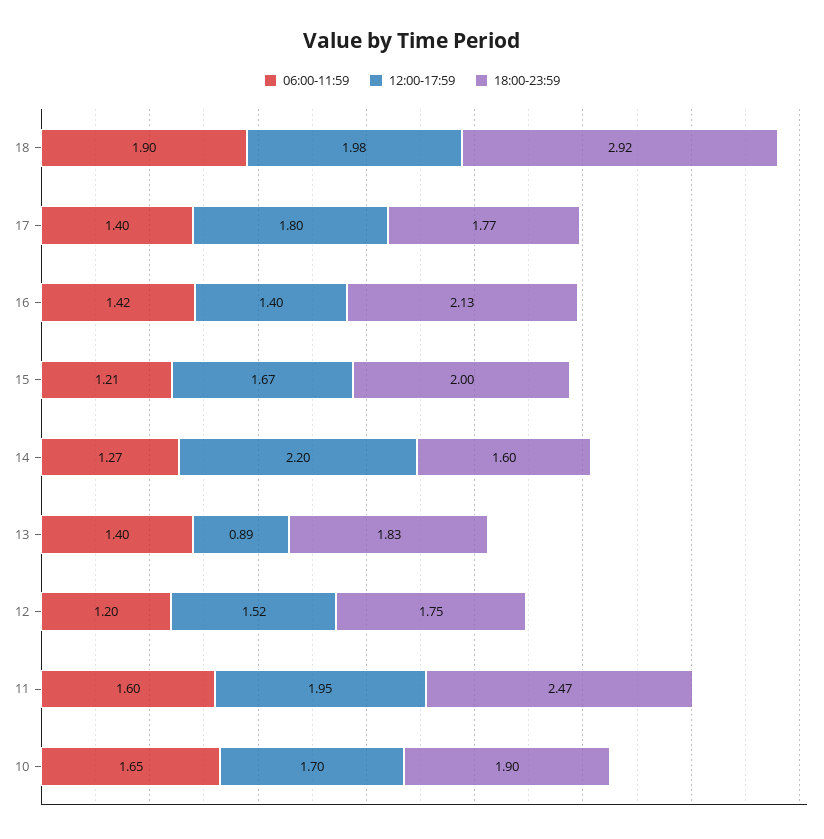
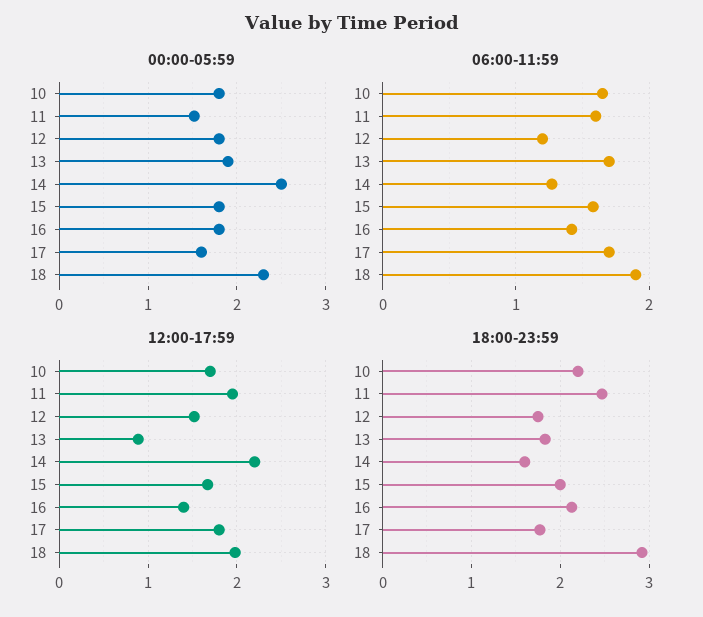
06:00-11:59, 17: 1.4 -> 1.7
06:00-11:59, 15: 1.21 -> 1.6
06:00-11:59, 13: 1.4 -> 1.7
18:00-23:59, 10: 1.9 -> 2.2
00:00-05:59, 10: none -> 1.8
00:00-05:59, 11: none -> 1.5
00:00-05:59, 12: none -> 1.8
00:00-05:59, 13: none -> 1.9
00:00-05:59, 14: none -> 2.5
00:00-05:59, 15: none -> 1.8
00:00-05:59, 16: none -> 1.8
00:00-05:59, 17: none -> 1.6
00:00-05:59, 18: none -> 2.3

